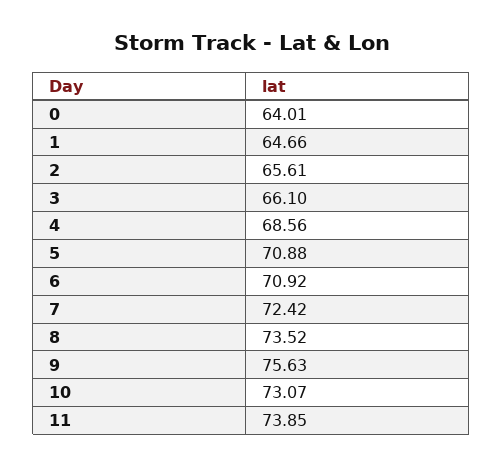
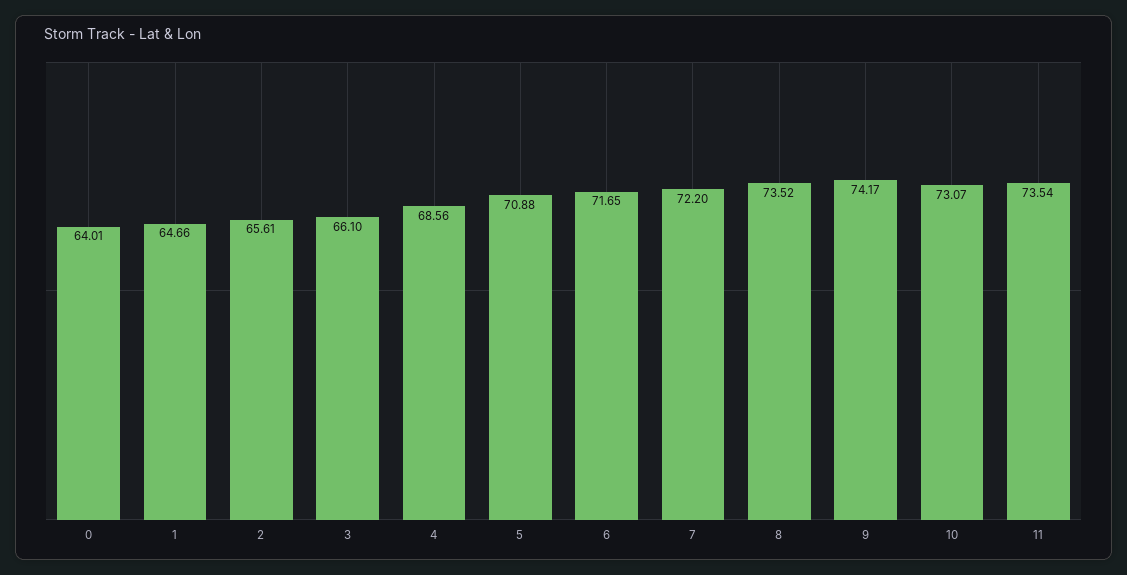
6: 70.92 -> 71.65
7: 72.42 -> 72.2
9: 75.63 -> 74.17
11: 73.85 -> 73.54

